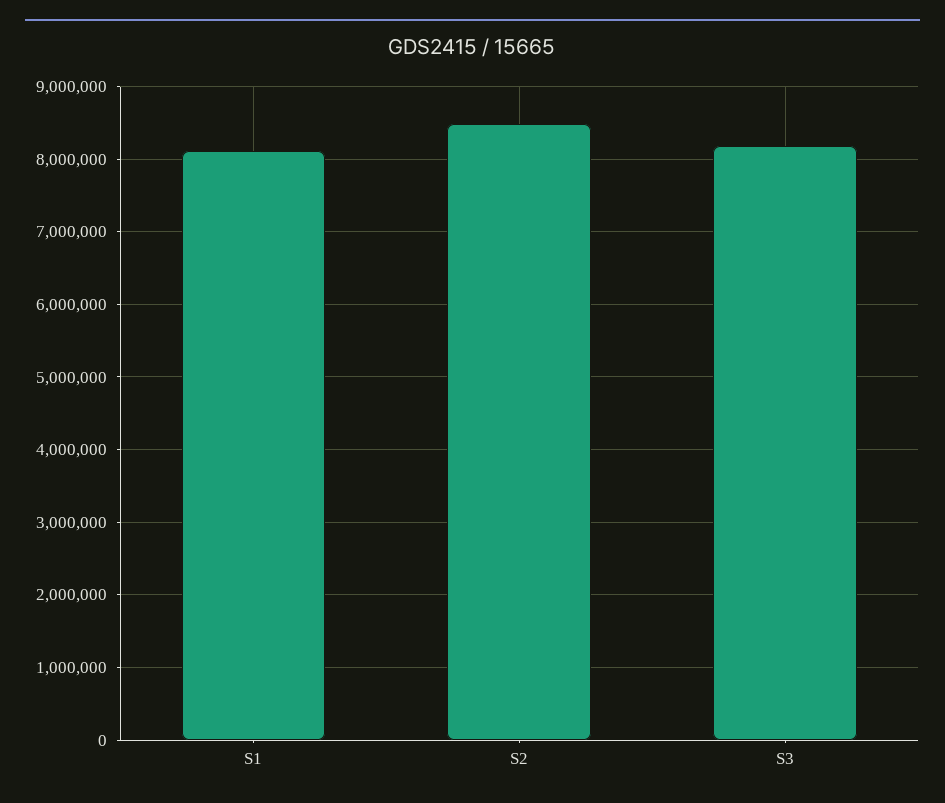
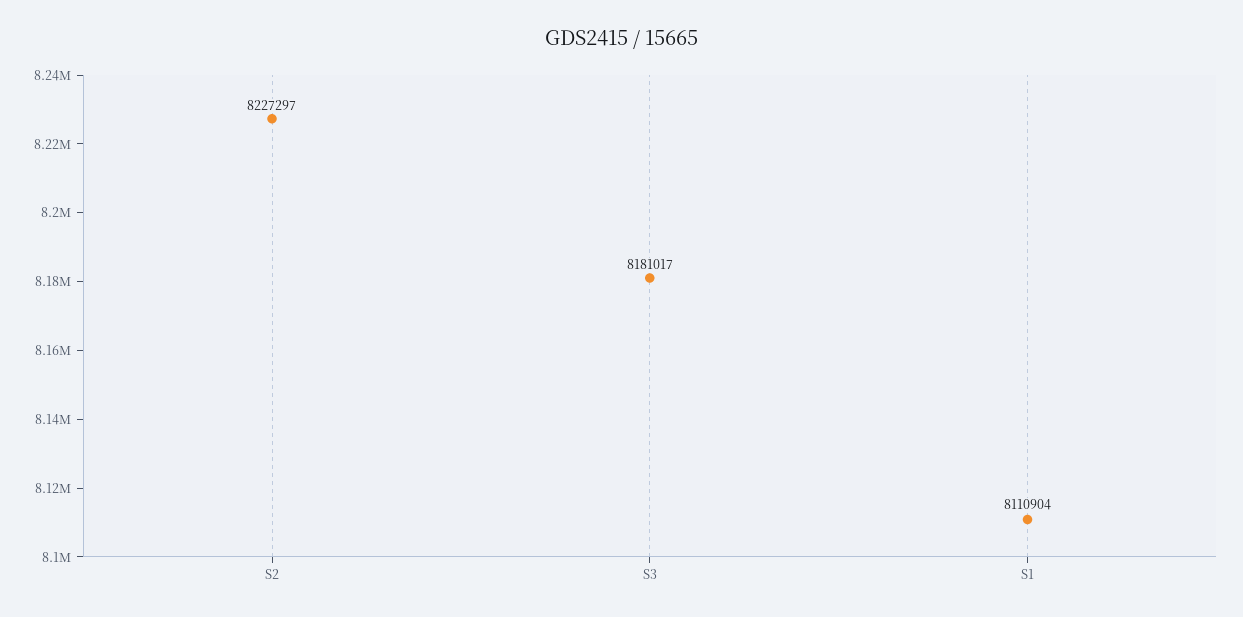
S2: 8500000 -> 8227297

